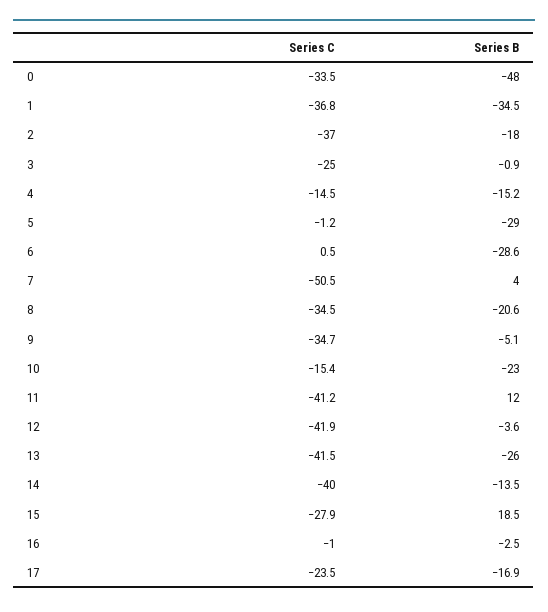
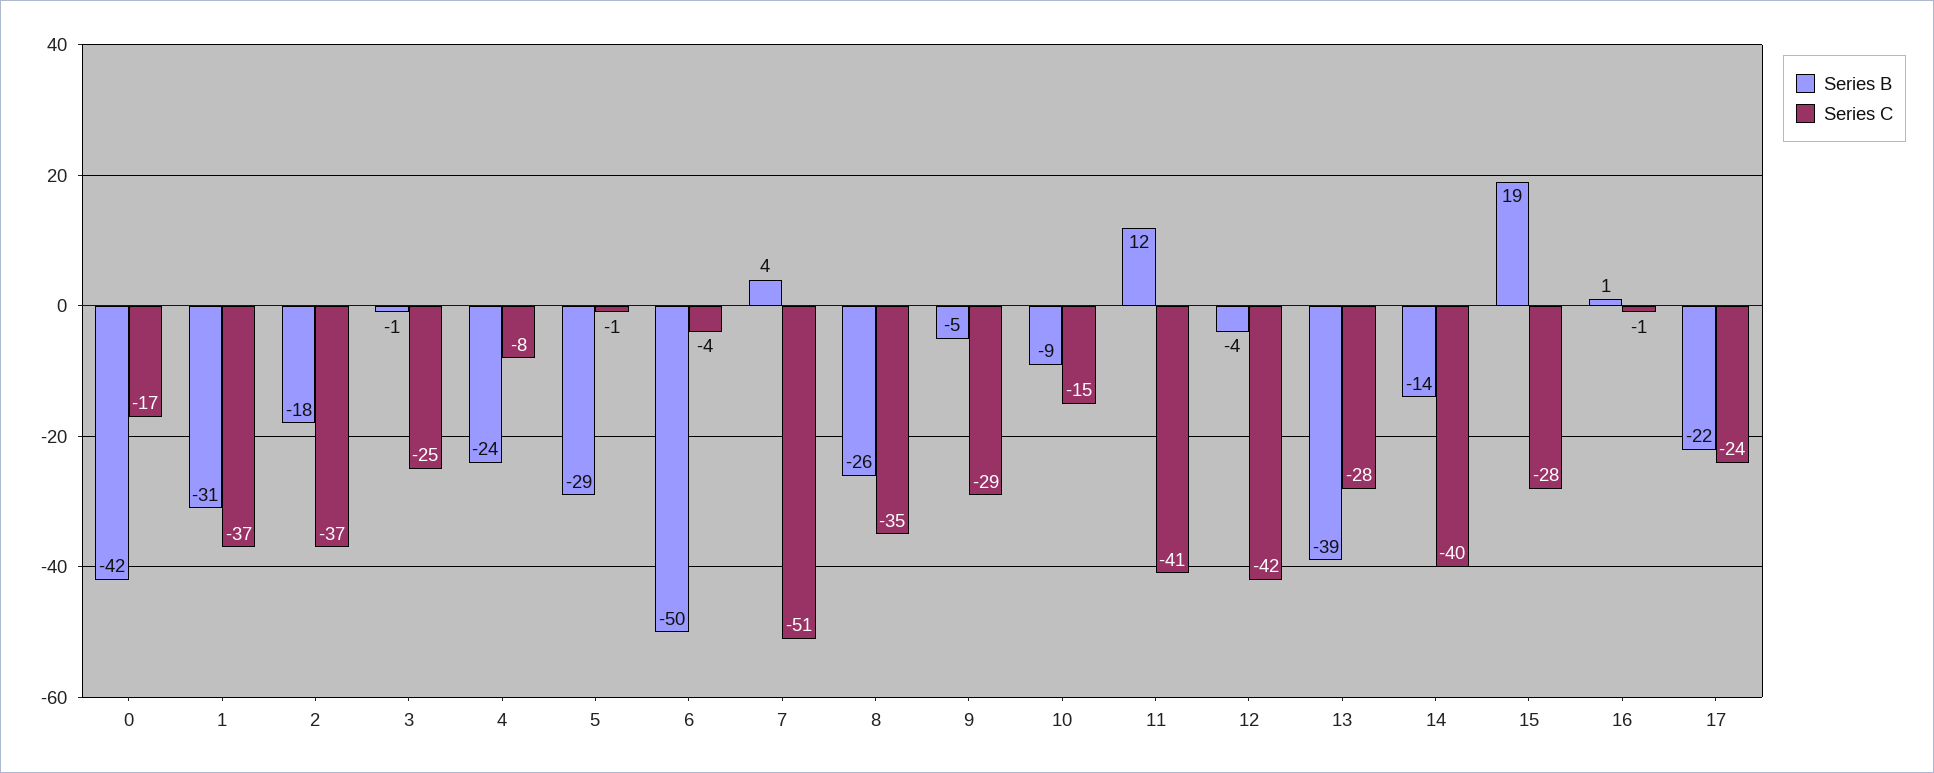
Series C, 0: -33.5 -> -17
Series B, 0: -48 -> -42
Series B, 1: -34.5 -> -31
Series C, 4: -14.5 -> -8
Series B, 4: -15.2 -> -24
Series C, 6: 0.5 -> -4
Series B, 6: -28.6 -> -50
Series B, 8: -20.6 -> -26
Series C, 9: -34.7 -> -29
Series B, 10: -23 -> -9
Series C, 13: -41.5 -> -28
Series B, 13: -26 -> -39
Series B, 16: -2.5 -> 1
Series B, 17: -16.9 -> -22

